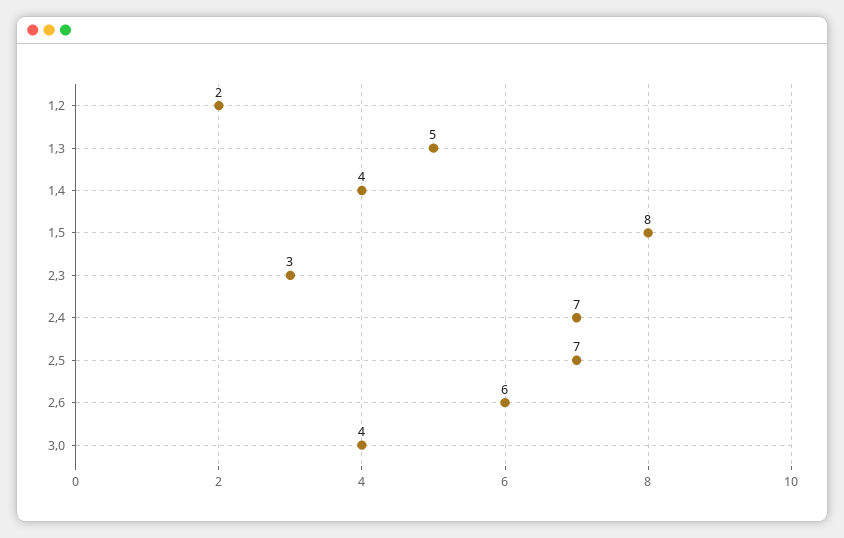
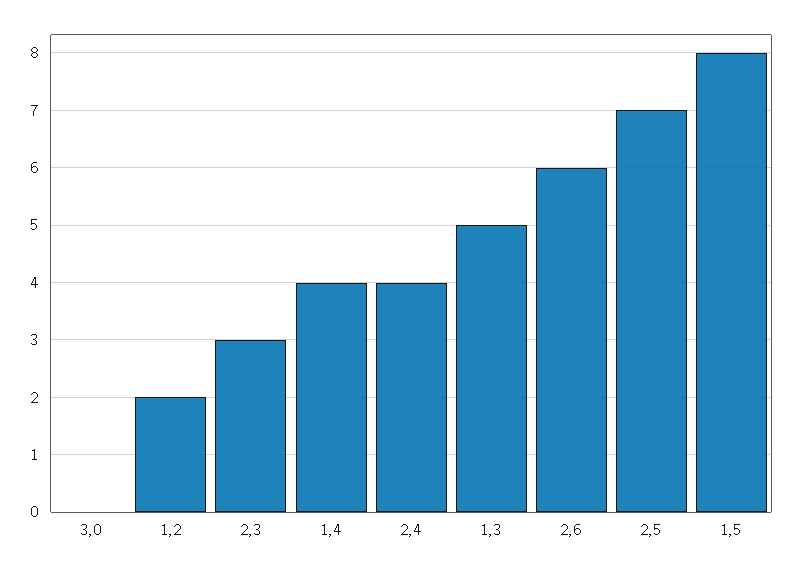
2,4: 7 -> 4
3,0: 4 -> 0

